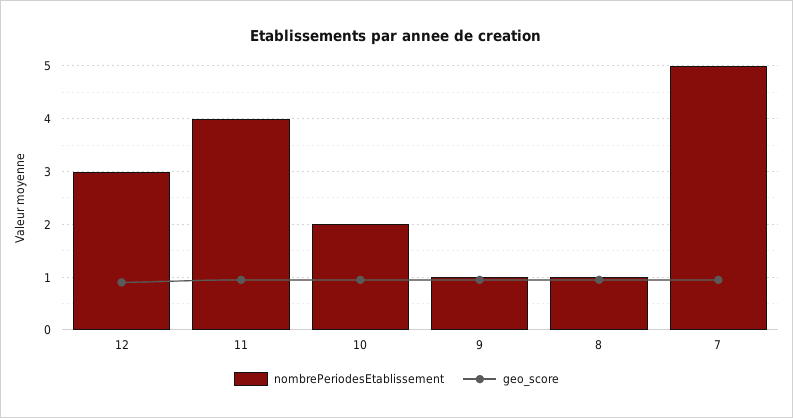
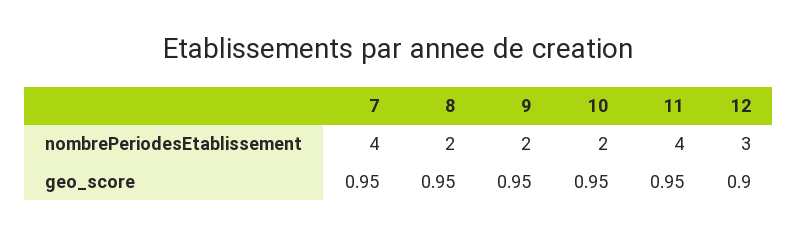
nombrePeriodesEtablissement, 9: 1 -> 2
nombrePeriodesEtablissement, 8: 1 -> 2
nombrePeriodesEtablissement, 7: 5 -> 4

